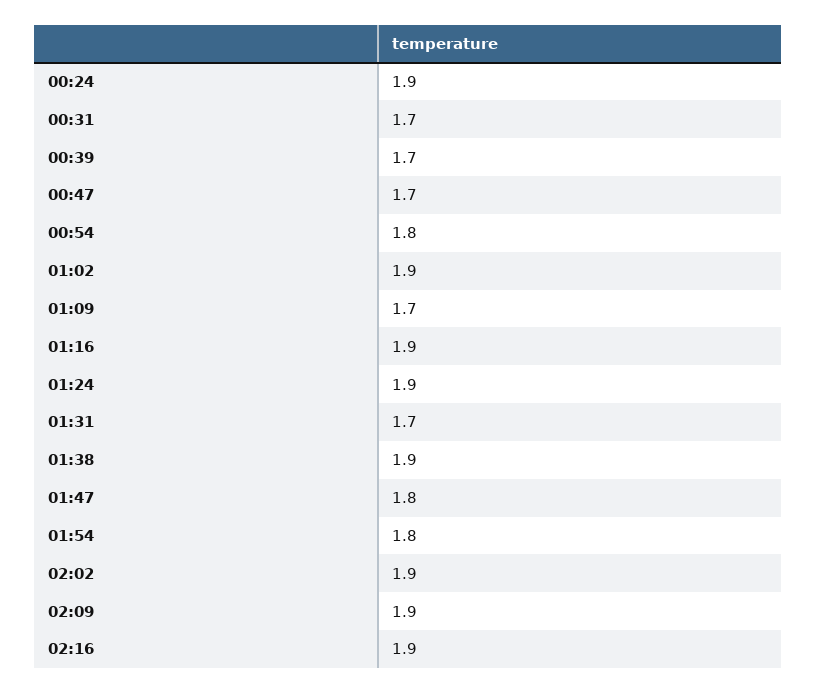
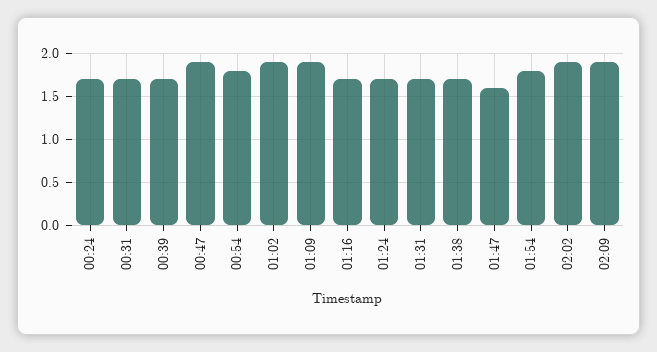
00:24: 1.9 -> 1.7
00:47: 1.7 -> 1.9
01:09: 1.7 -> 1.9
01:16: 1.9 -> 1.7
01:24: 1.9 -> 1.7
01:38: 1.9 -> 1.7
01:47: 1.8 -> 1.6
02:16: 1.9 -> none

